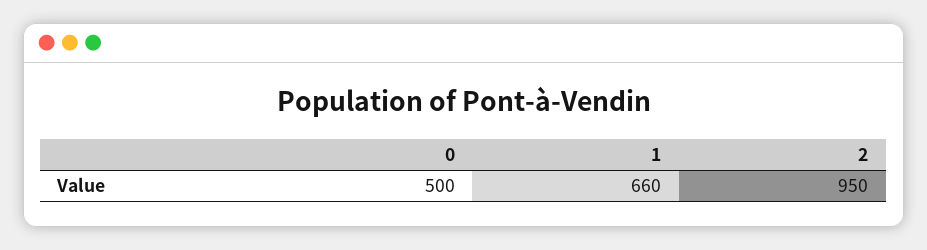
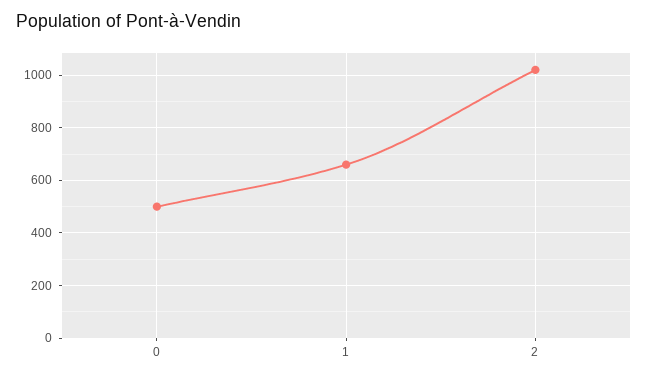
2: 950 -> 1025

